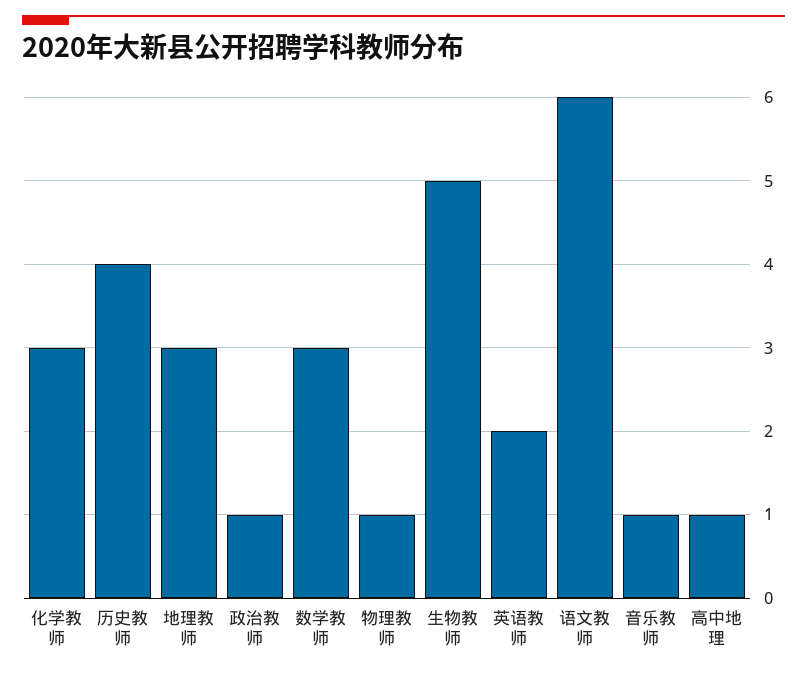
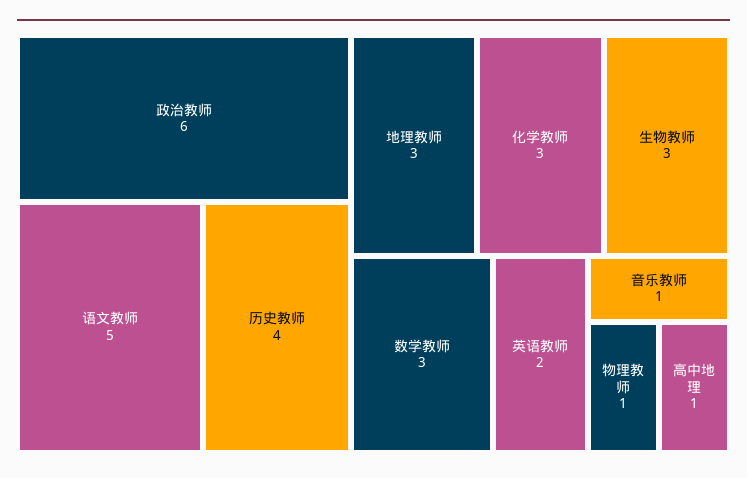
政治教师: 1 -> 6
生物教师: 5 -> 3
语文教师: 6 -> 5

